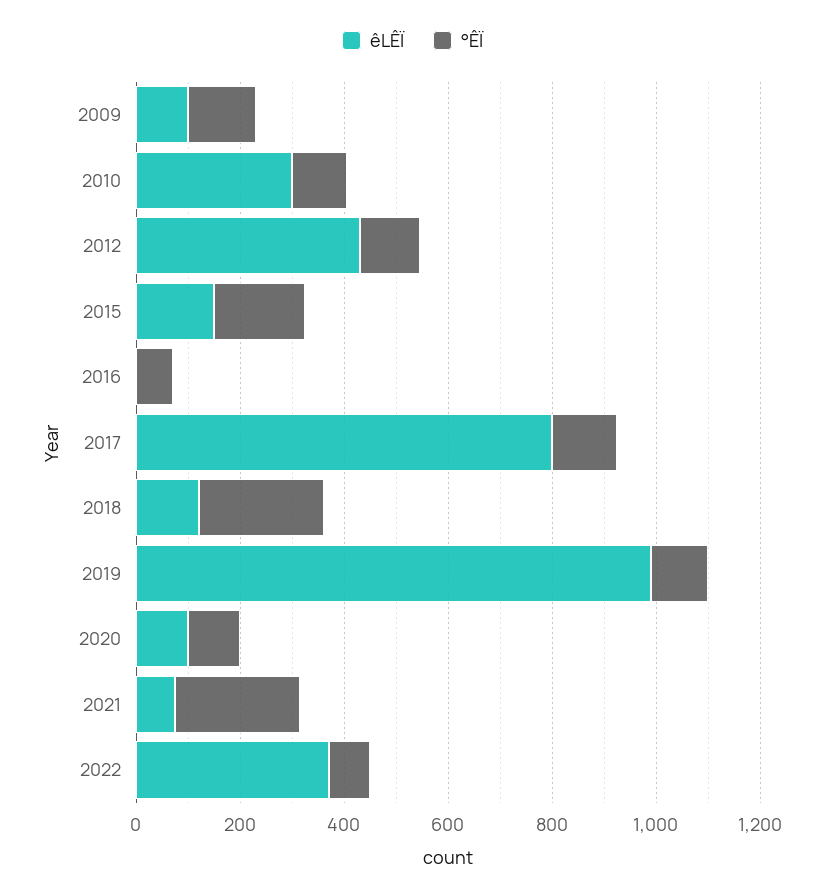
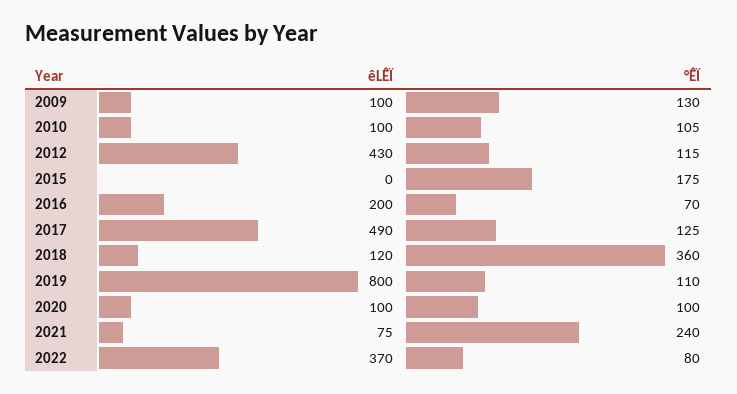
êLÊÏ, 2010: 300 -> 100
êLÊÏ, 2015: 150 -> 0
êLÊÏ, 2016: 0 -> 200
êLÊÏ, 2017: 800 -> 490
°ÊÏ, 2018: 250 -> 360
êLÊÏ, 2019: 1000 -> 800

